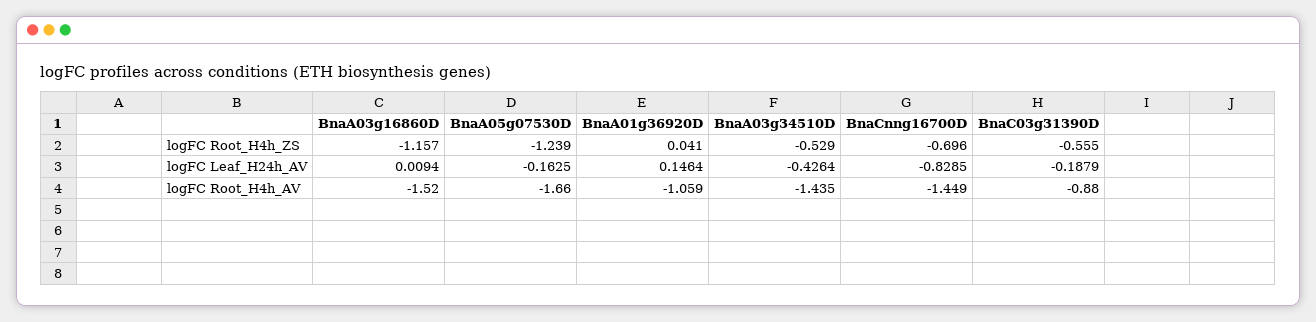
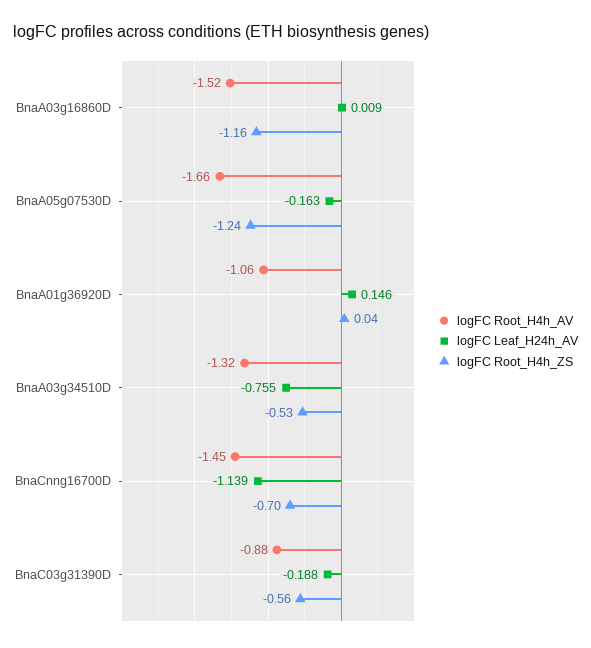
logFC Leaf_H24h_AV, BnaA03g34510D: -0.4264 -> -0.755
logFC Leaf_H24h_AV, BnaCnng16700D: -0.8285 -> -1.139
logFC Root_H4h_AV, BnaA03g34510D: -1.435 -> -1.32

